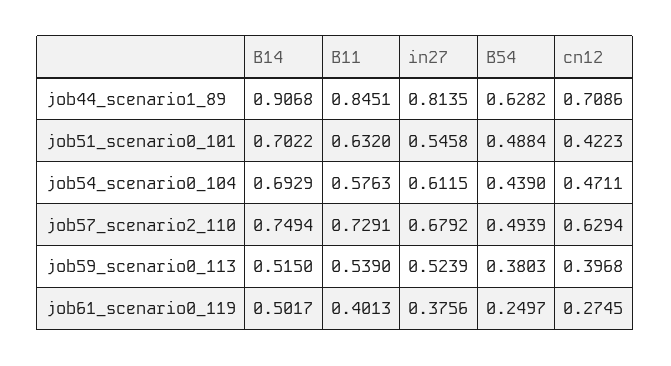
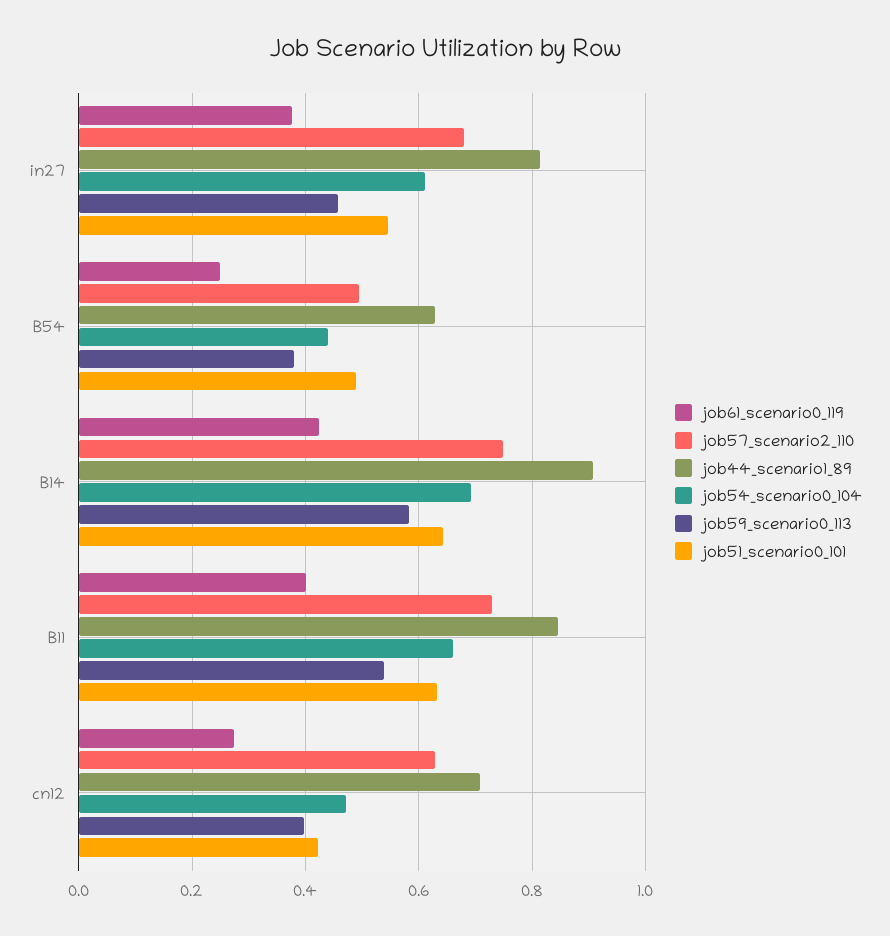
job51_scenario0_101, B14: 0.7022 -> 0.64
job54_scenario0_104, B11: 0.5763 -> 0.66
job59_scenario0_113, B14: 0.515 -> 0.58
job59_scenario0_113, in27: 0.5239 -> 0.46
job61_scenario0_119, B14: 0.5017 -> 0.42

